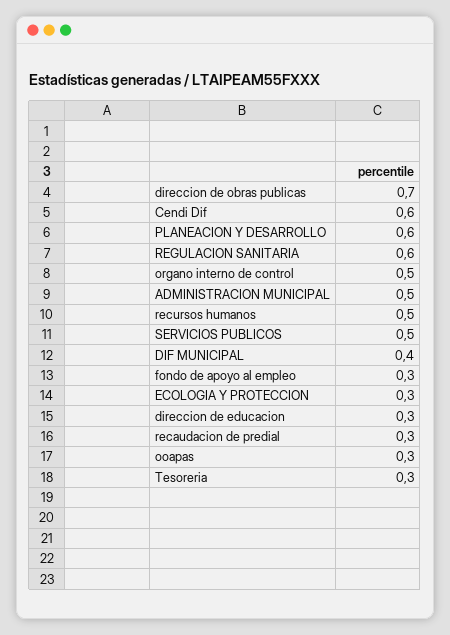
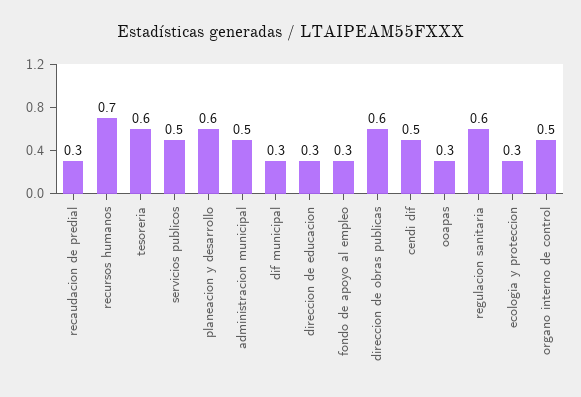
direccion de obras publicas: 0.7 -> 0.6
Cendi Dif: 0.6 -> 0.5
recursos humanos: 0.5 -> 0.7
DIF MUNICIPAL: 0.4 -> 0.3
Tesoreria: 0.3 -> 0.6

